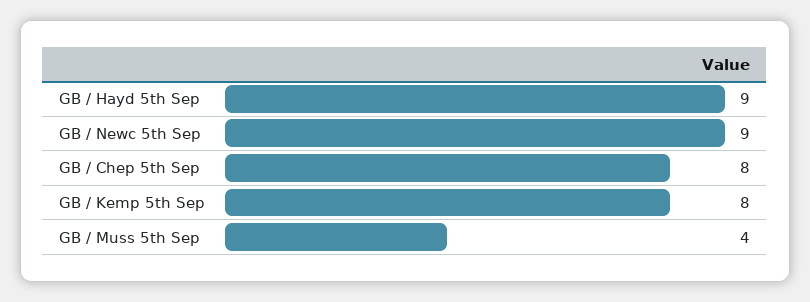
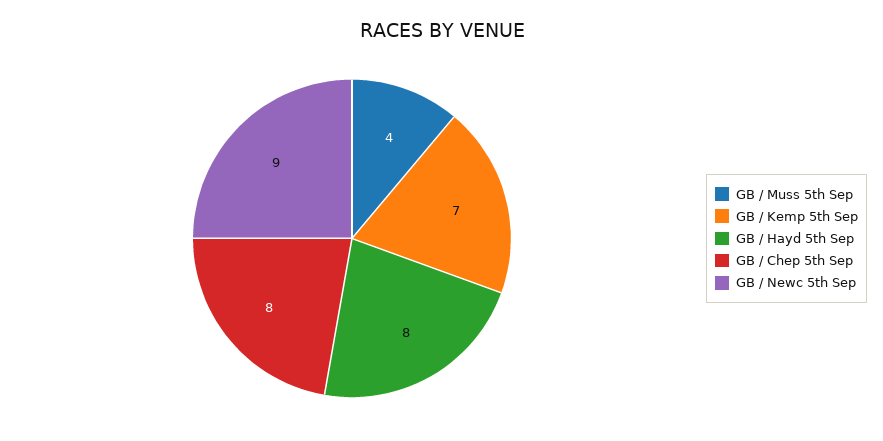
GB / Hayd 5th Sep: 9 -> 8
GB / Kemp 5th Sep: 8 -> 7

